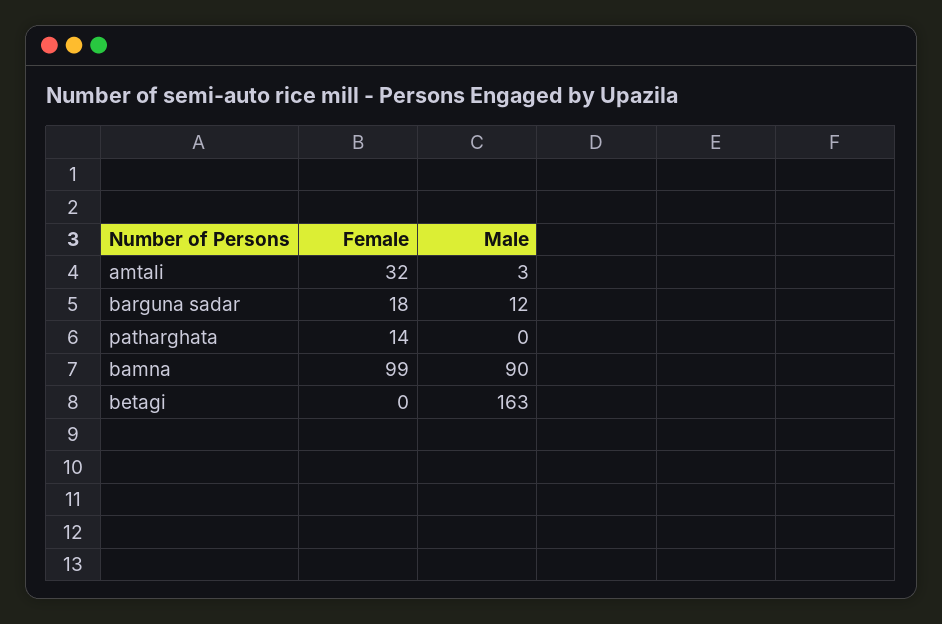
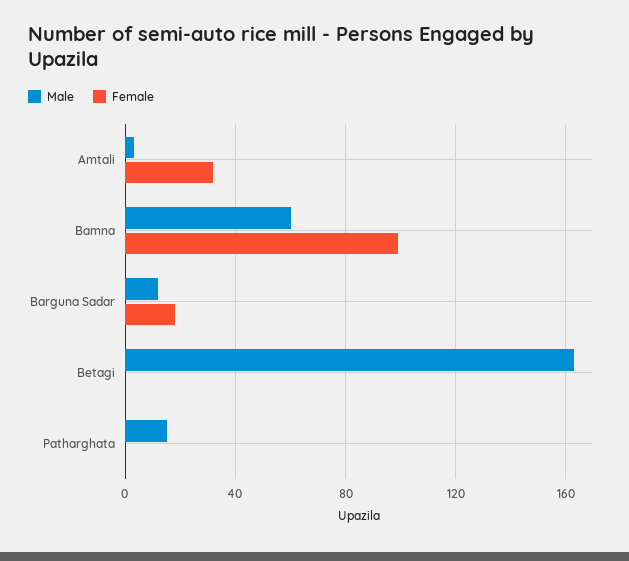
Female, patharghata: 14 -> 0
Male, patharghata: 0 -> 15
Male, bamna: 90 -> 60

